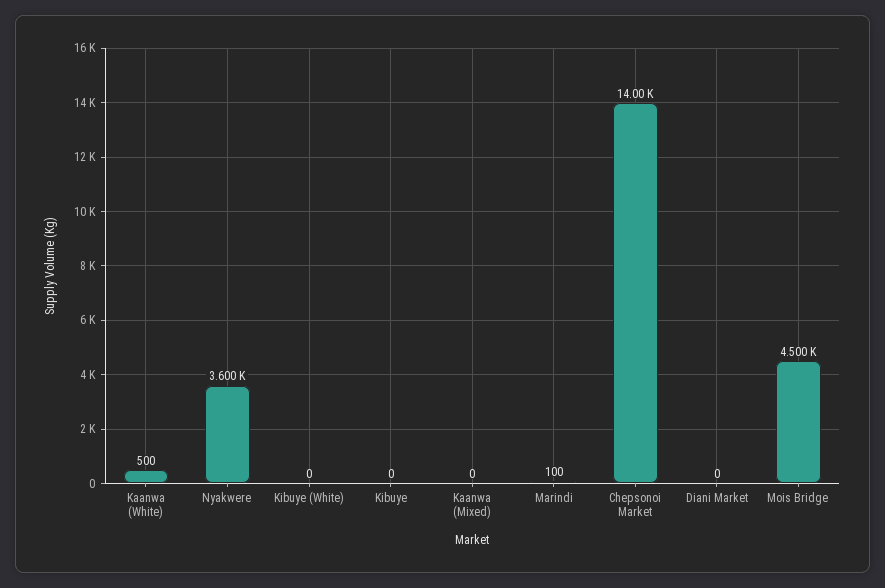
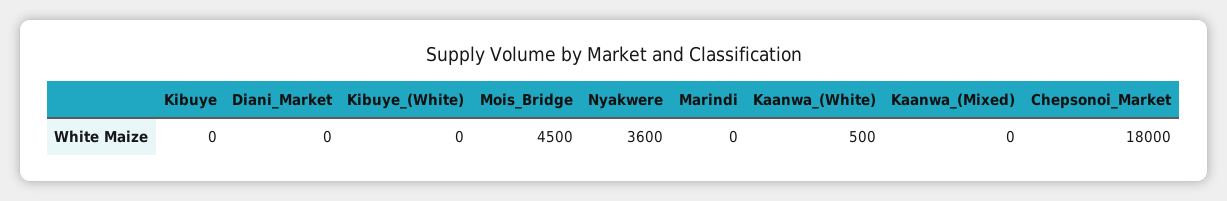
Marindi: 100 -> 0
Chepsonoi Market: 14000 -> 18000

